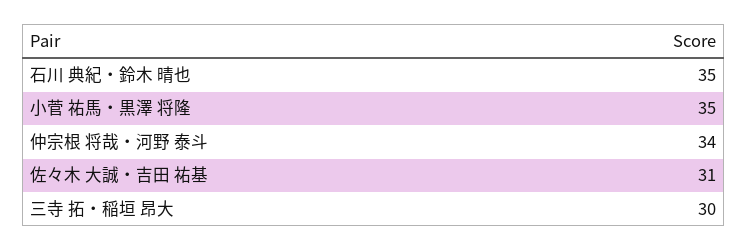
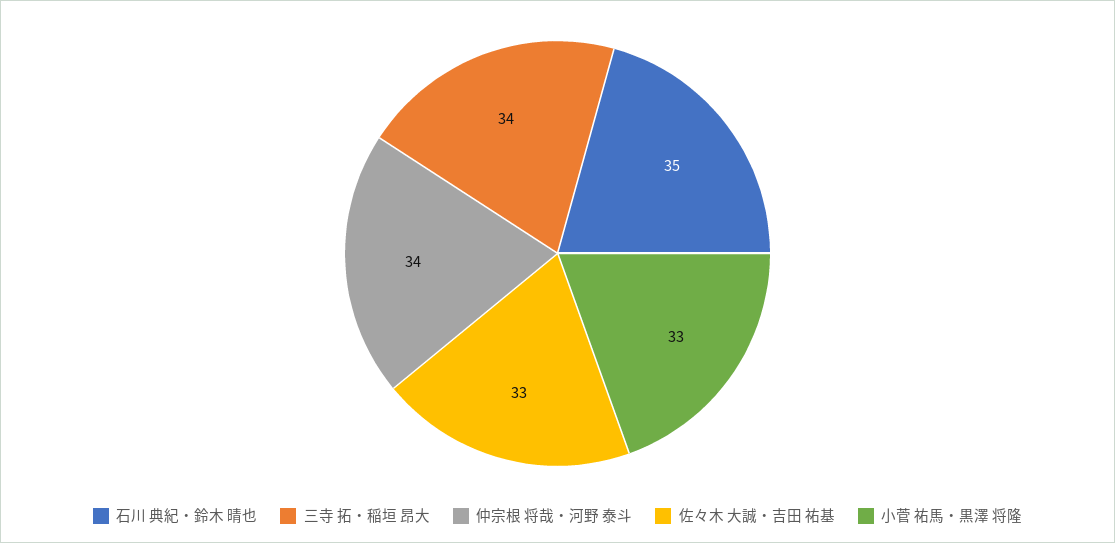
小菅 祐馬・黒澤 将隆: 35 -> 33
佐々木 大誠・吉田 祐基: 31 -> 33
三寺 拓・稲垣 昂大: 30 -> 34

